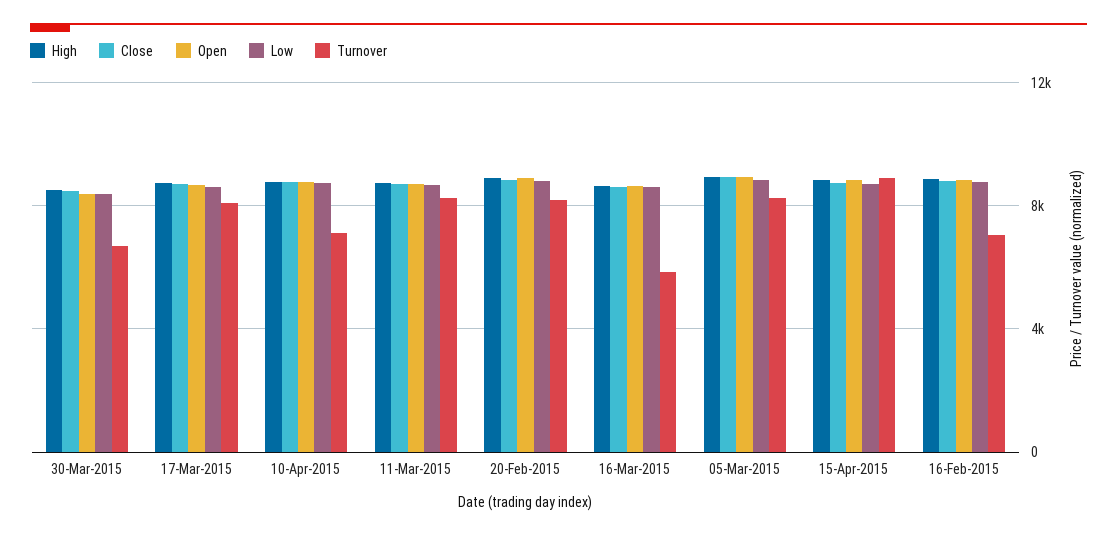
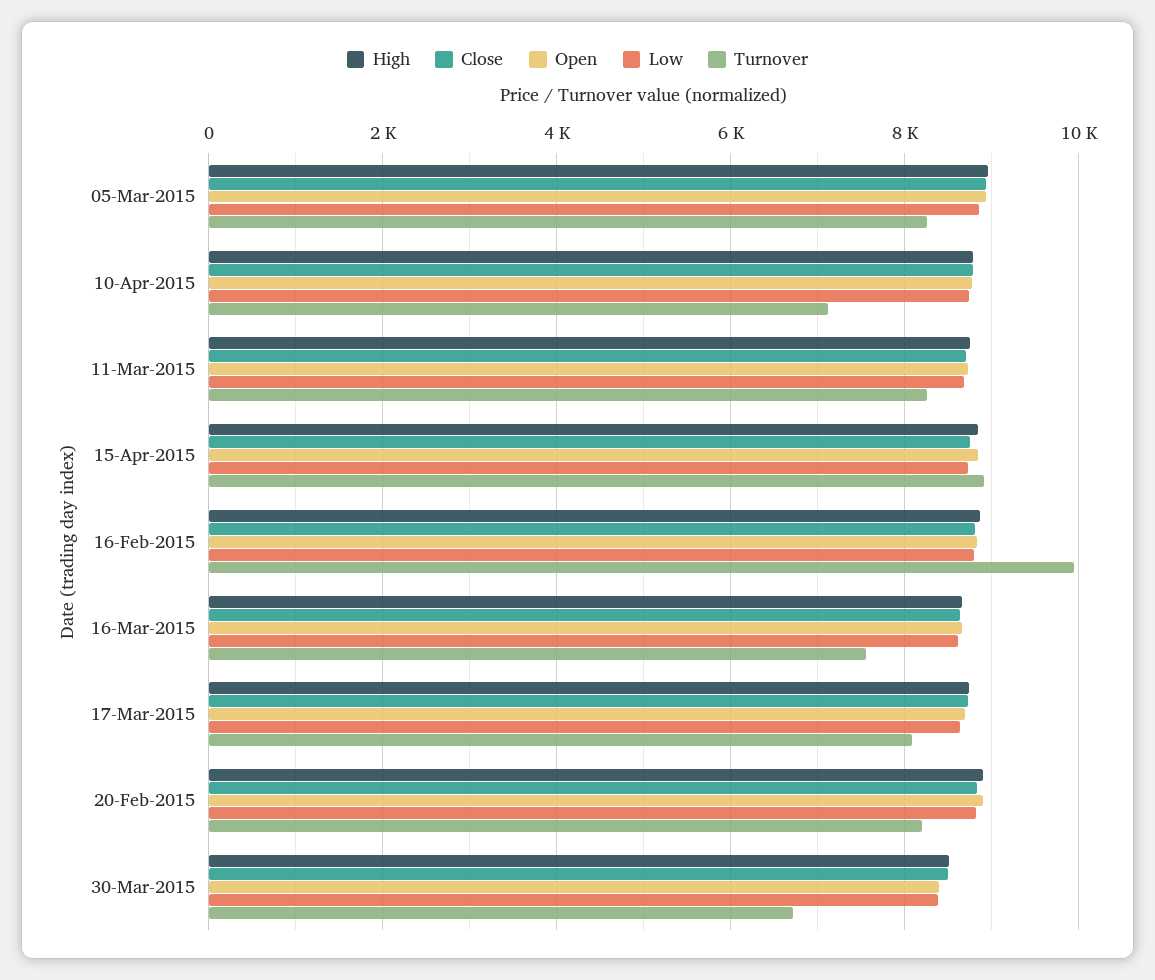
Turnover, 16-Mar-2015: 6000 -> 7600
Turnover, 16-Feb-2015: 7000 -> 10000

